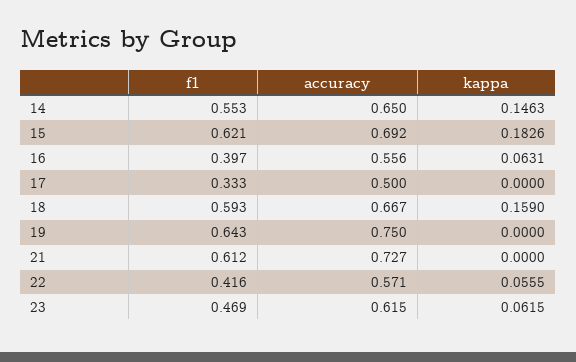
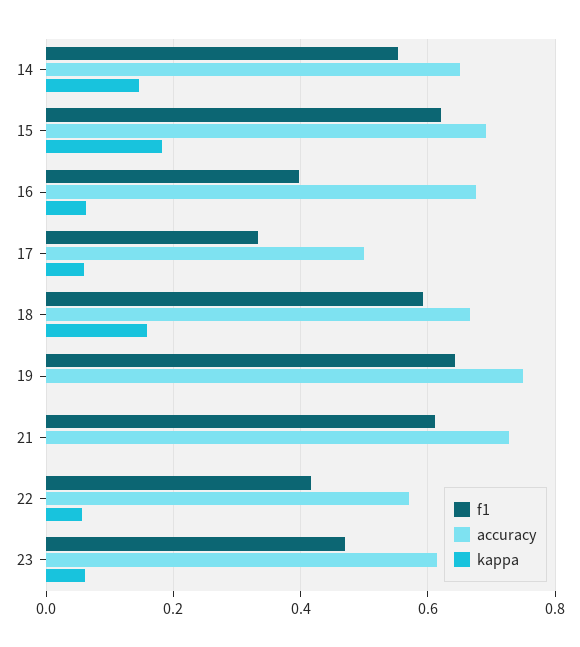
accuracy, 16: 0.556 -> 0.68
kappa, 17: 0 -> 0.06

